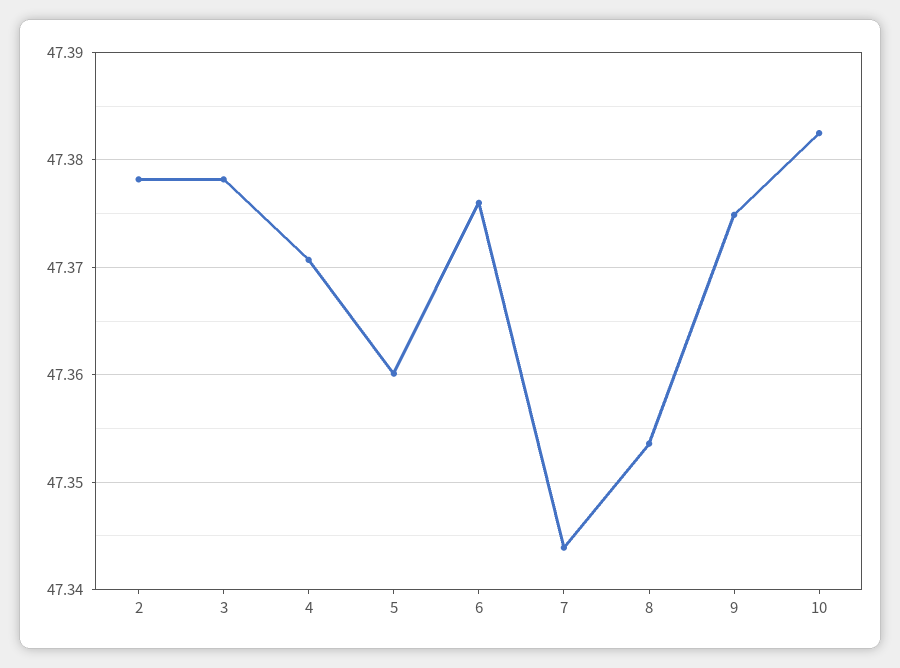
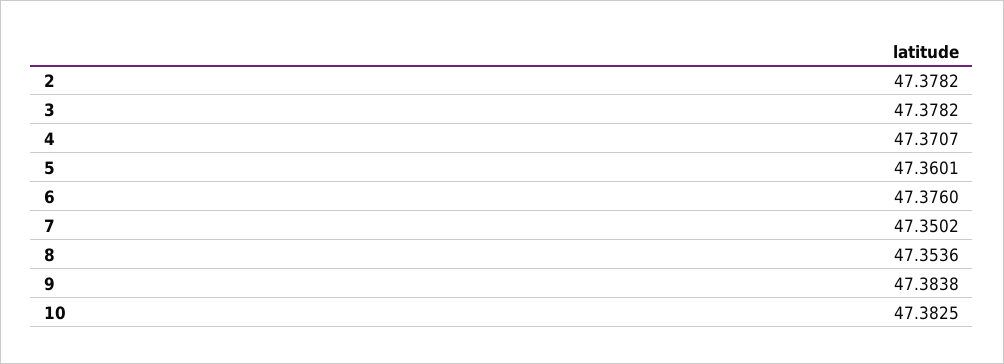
7: 47.344 -> 47.3502
9: 47.375 -> 47.3838

